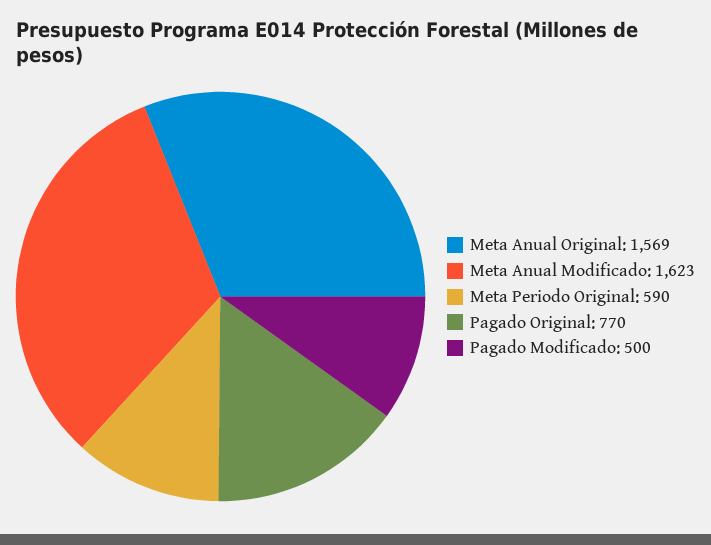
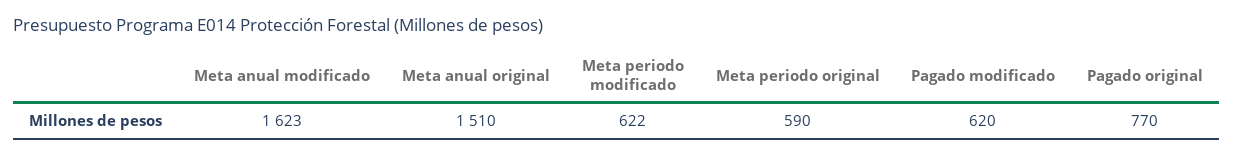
Meta Anual Original: 1569 -> 1510
Pagado Modificado: 500 -> 620
Meta periodo modificado: none -> 622

